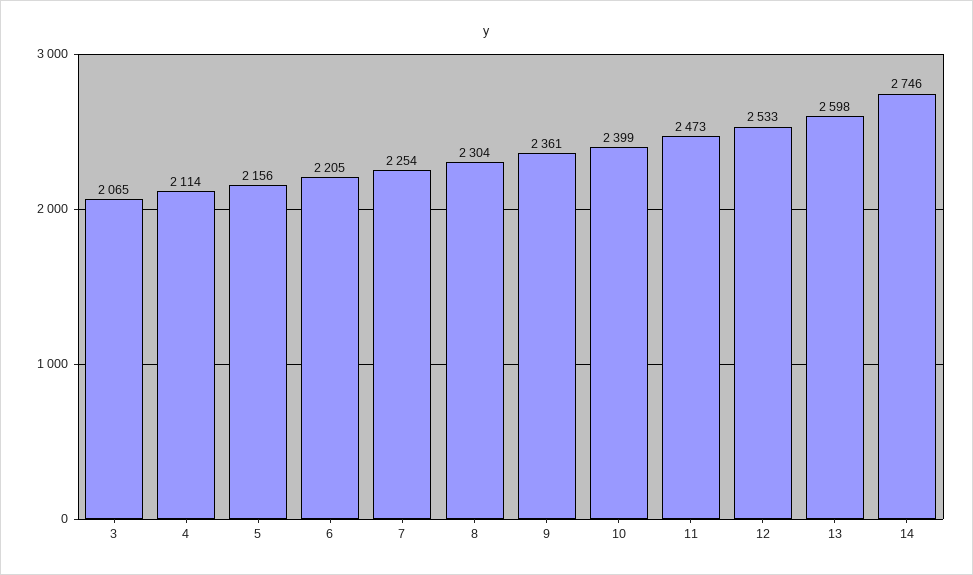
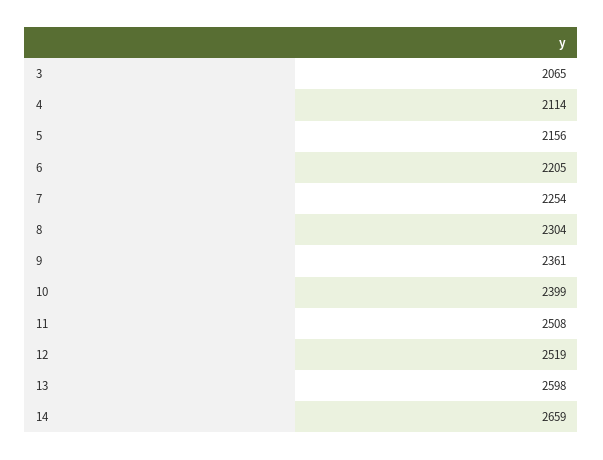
11: 2473 -> 2508
12: 2533 -> 2519
14: 2746 -> 2659

